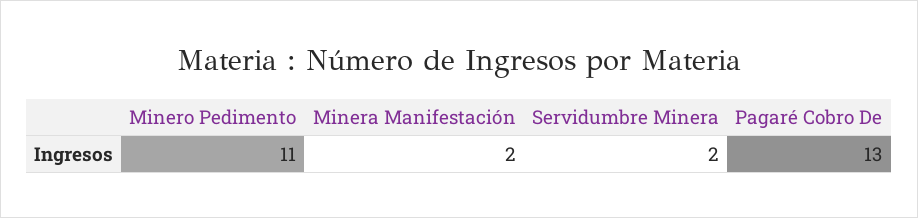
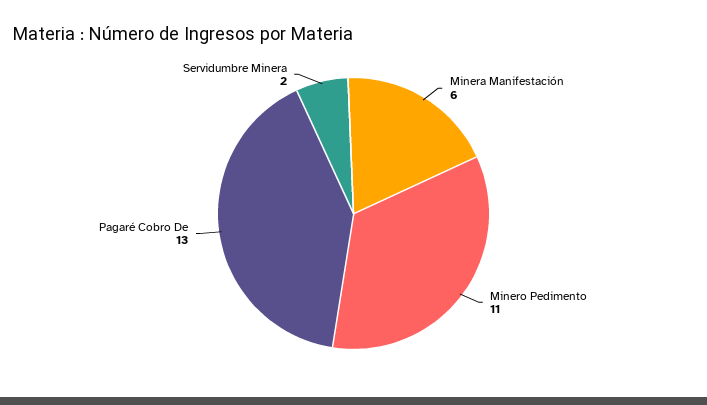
Minera Manifestación: 2 -> 6

